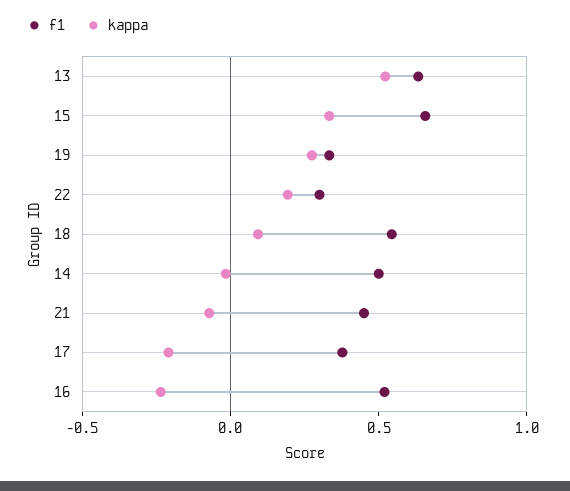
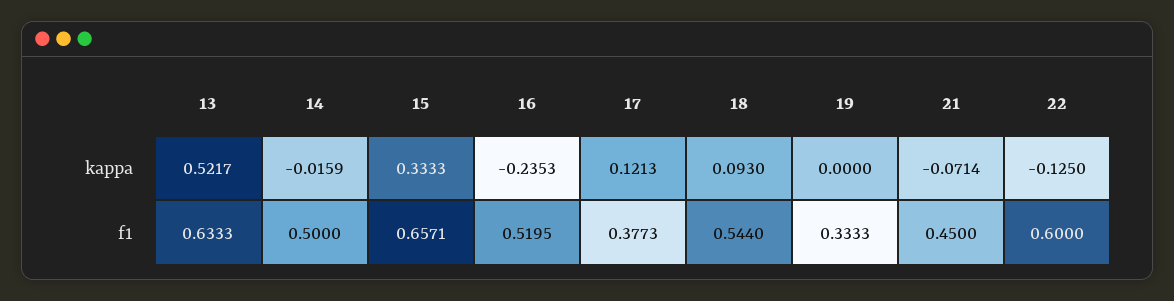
kappa, 19: 0.3 -> 0
f1, 22: 0.3 -> 0.6
kappa, 22: 0.2 -> -0.125
kappa, 17: -0.2 -> 0.1213

